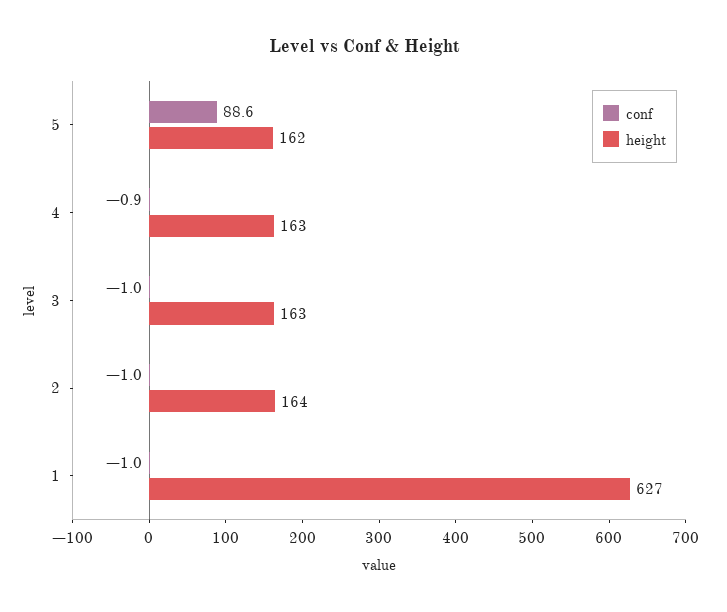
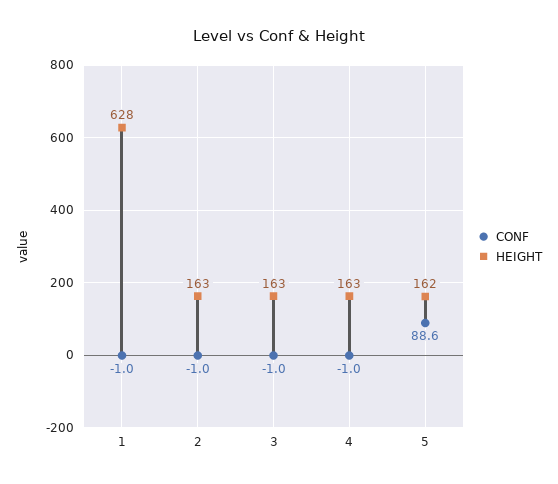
conf, 4: -0.9 -> -1
height, 2: 164 -> 163
height, 1: 627 -> 628

